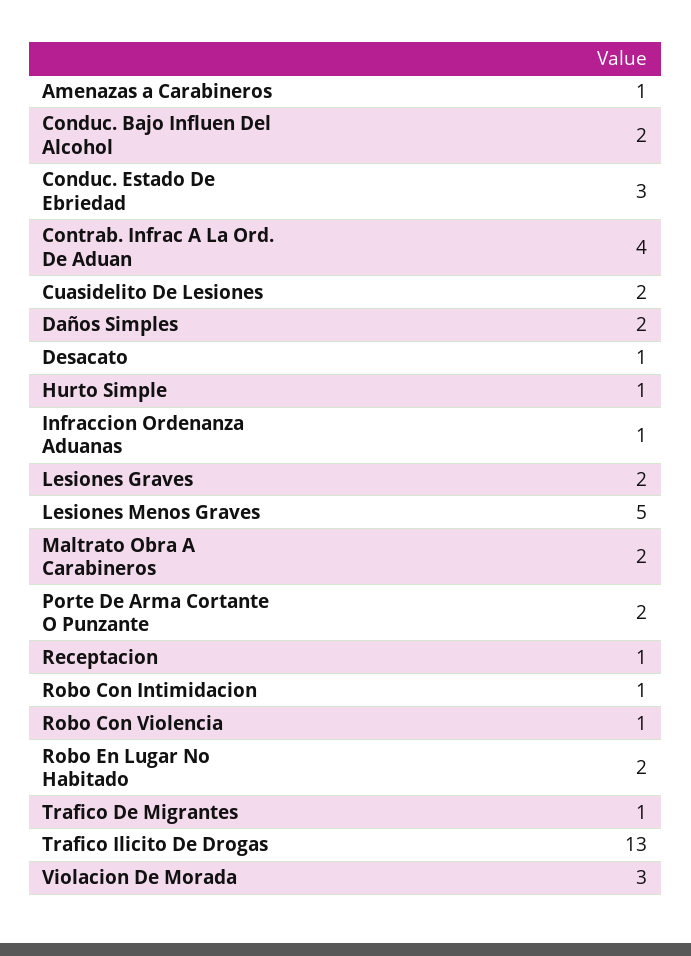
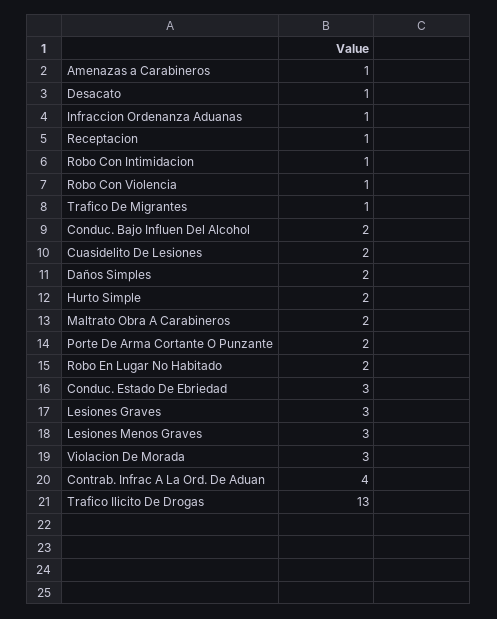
Hurto Simple: 1 -> 2
Lesiones Graves: 2 -> 3
Lesiones Menos Graves: 5 -> 3

